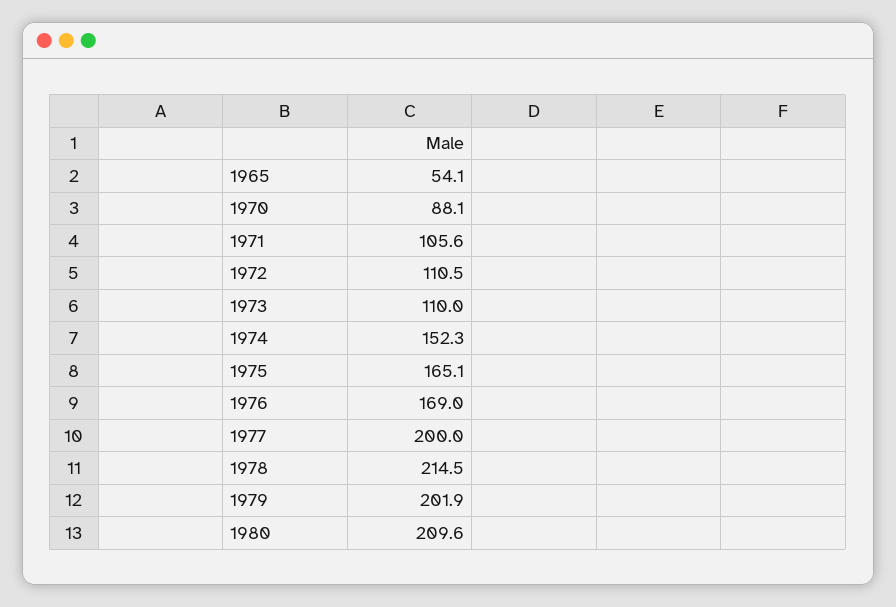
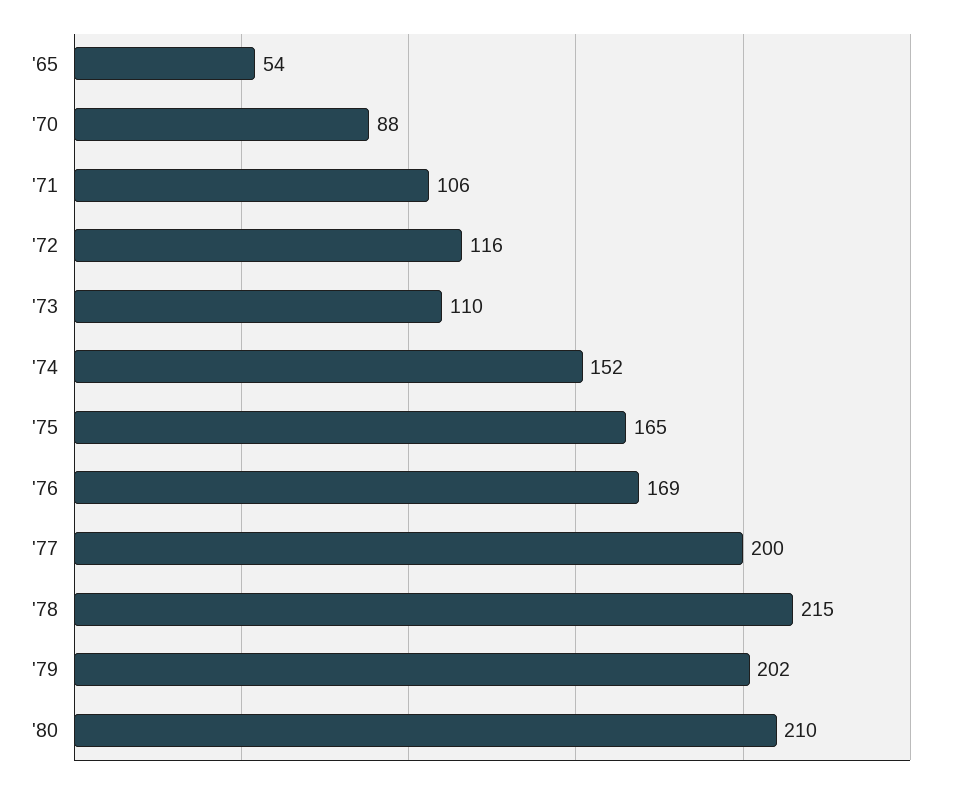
1972: 110.5 -> 116

